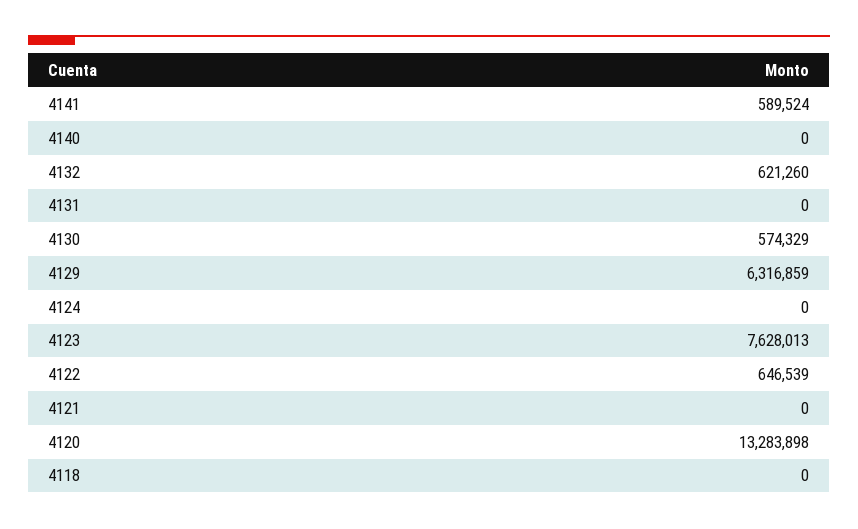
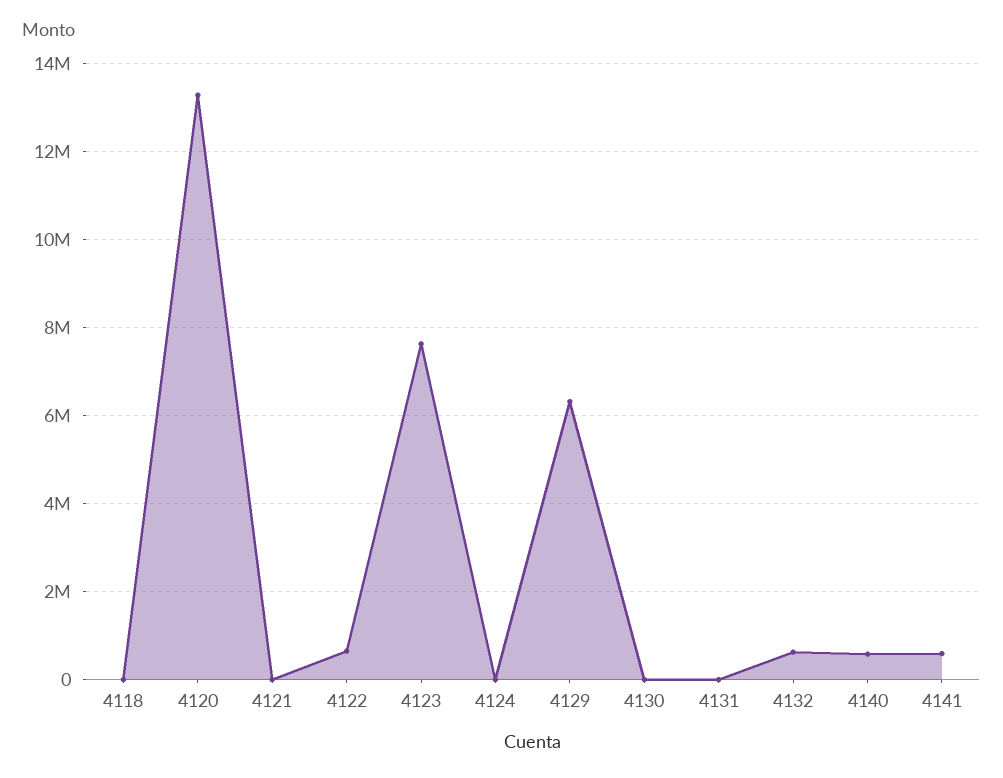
4140: 0 -> 600000
4130: 574329 -> 0

